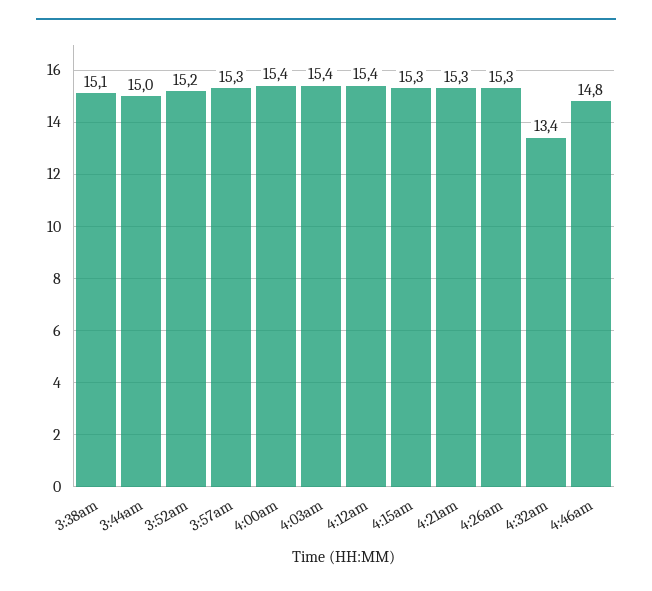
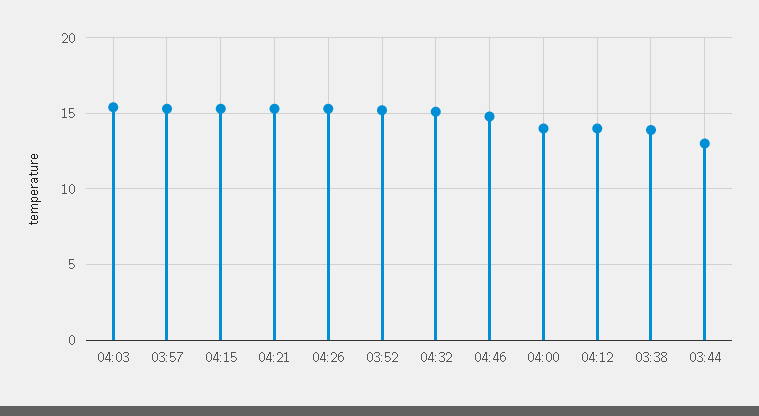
3:38am: 15.1 -> 14
3:44am: 15 -> 13
4:00am: 15.4 -> 14
4:12am: 15.4 -> 14
4:32am: 13.4 -> 15

